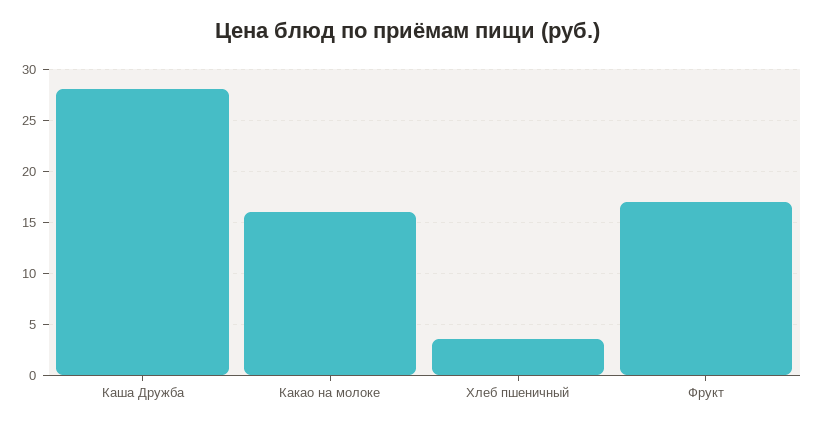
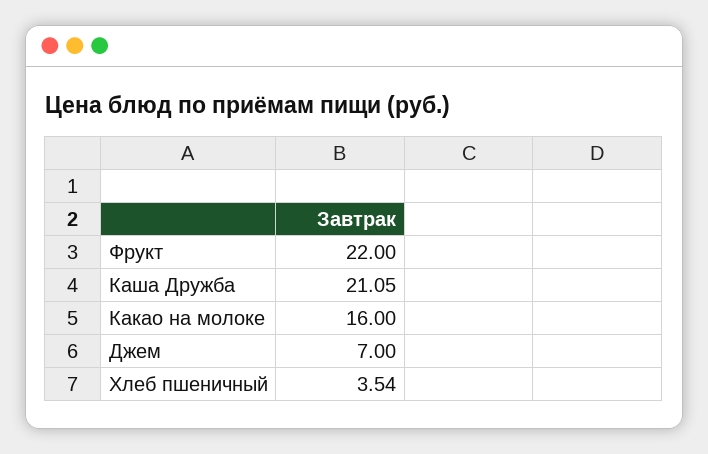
Каша Дружба: 28 -> 21.05
Фрукт: 17 -> 22
Джем: none -> 7

